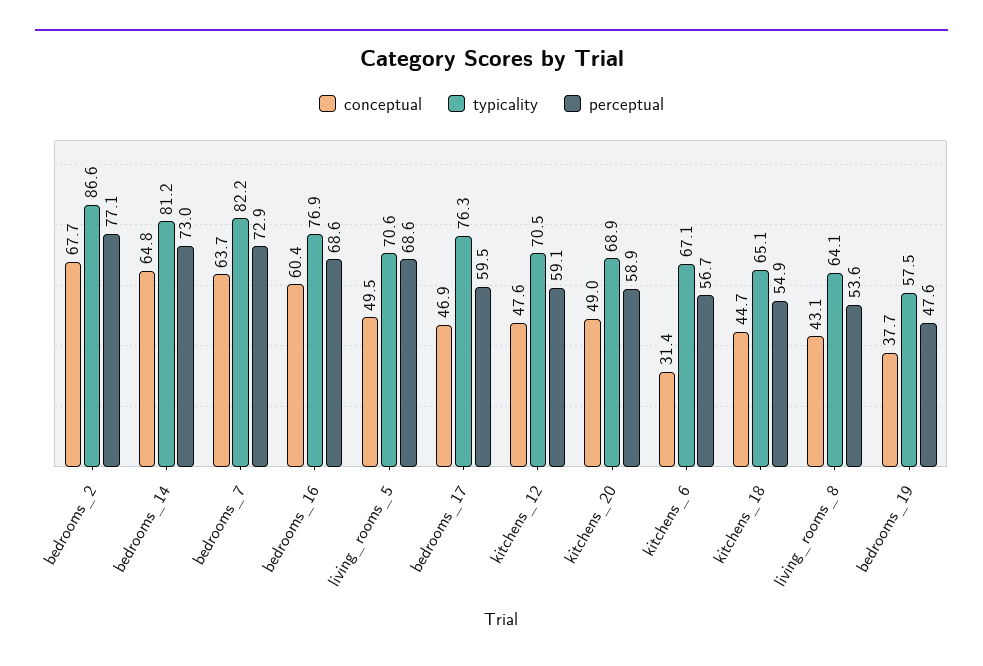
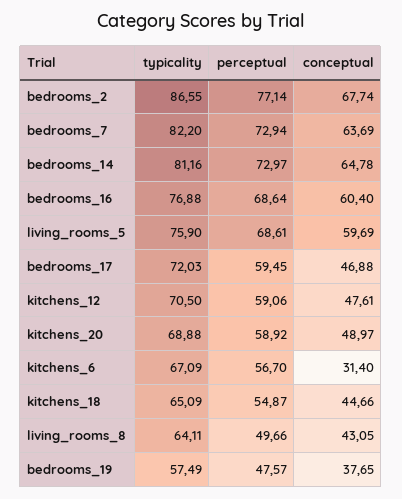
conceptual, living_rooms_5: 49.5 -> 59.69
typicality, living_rooms_5: 70.6 -> 75.9
typicality, bedrooms_17: 76.3 -> 72.03
perceptual, living_rooms_8: 53.6 -> 49.66

